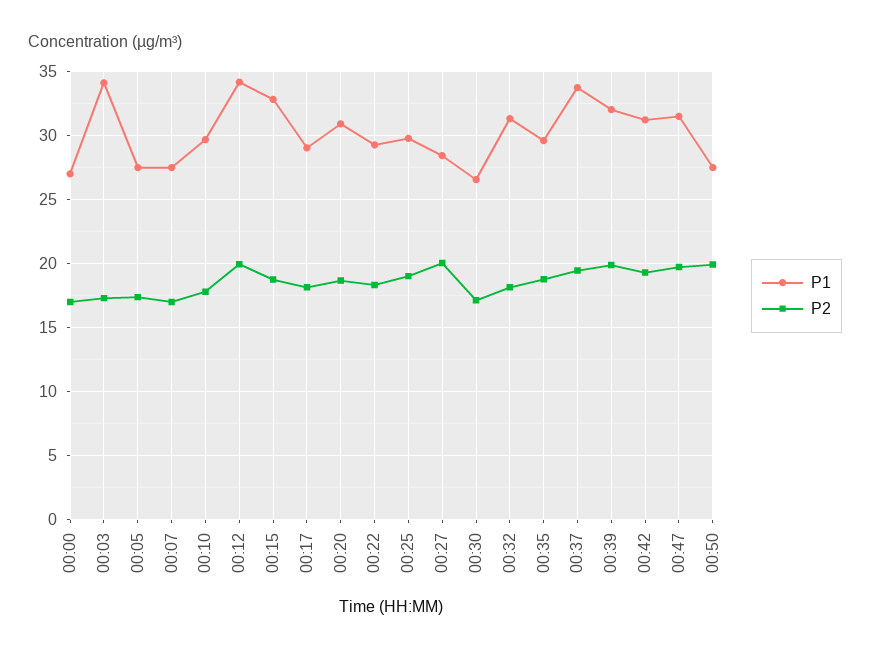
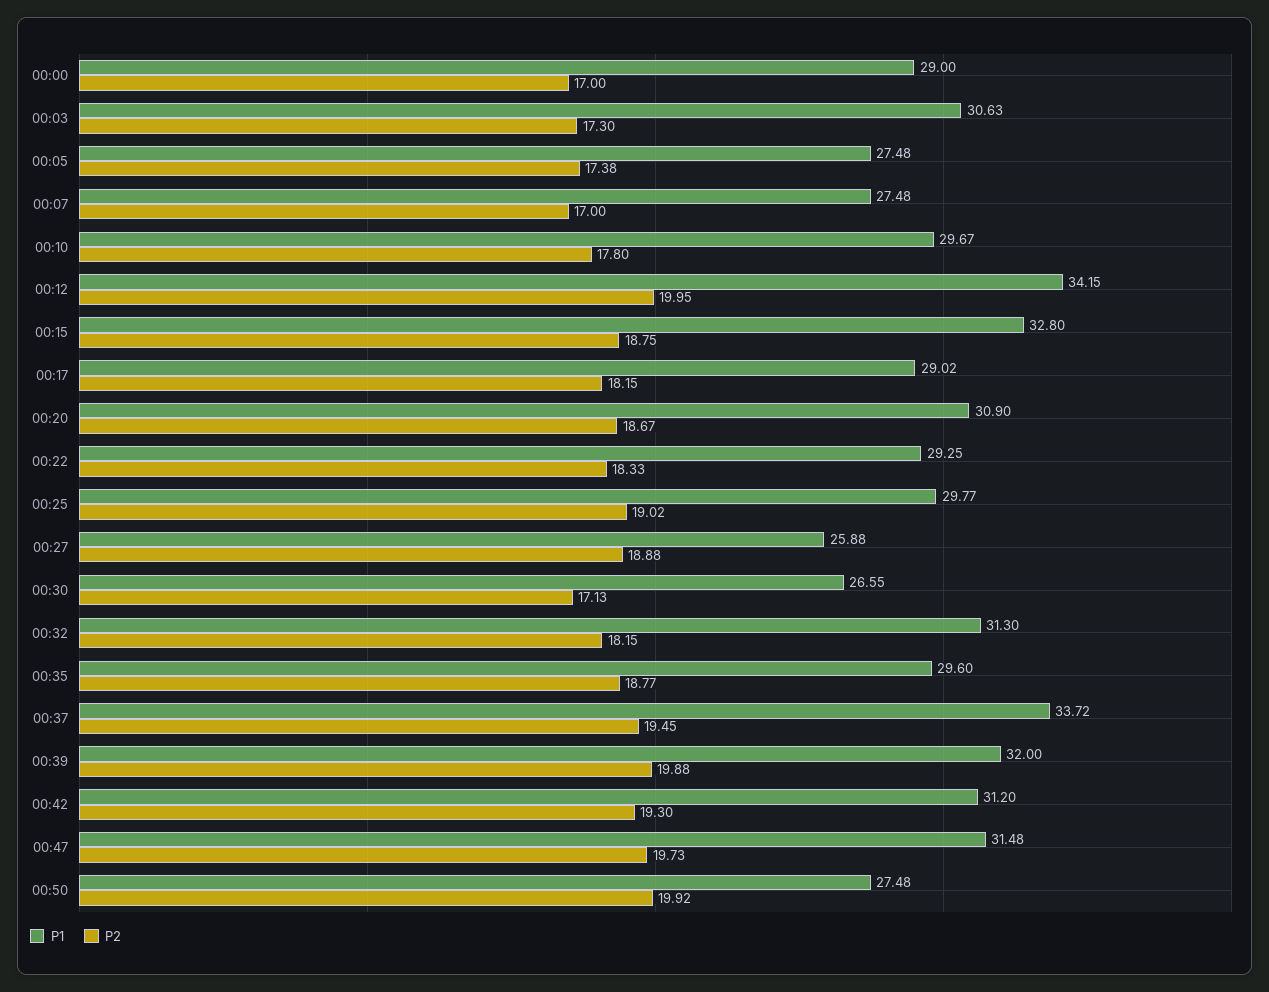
P1, 00:00: 27 -> 29
P1, 00:03: 34 -> 30.63
P1, 00:27: 28.5 -> 25.88
P2, 00:27: 20 -> 18.88

